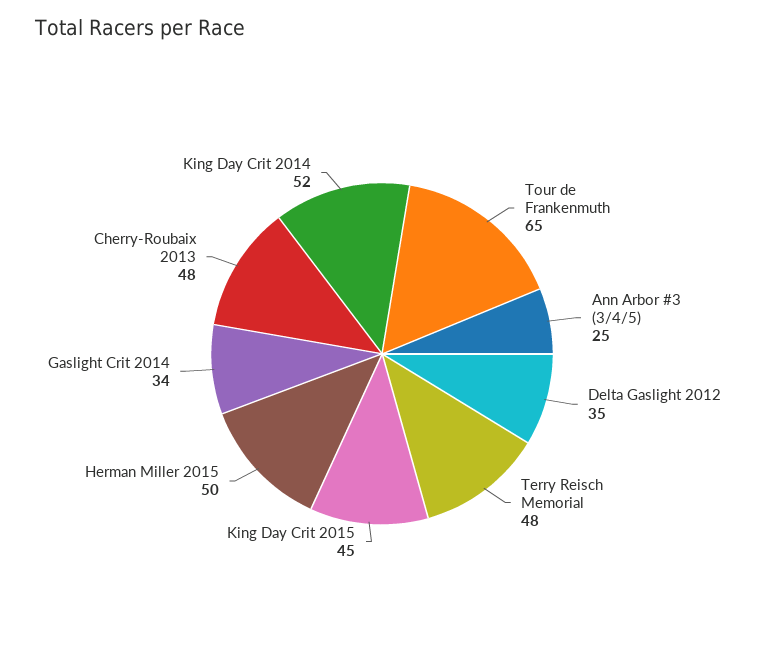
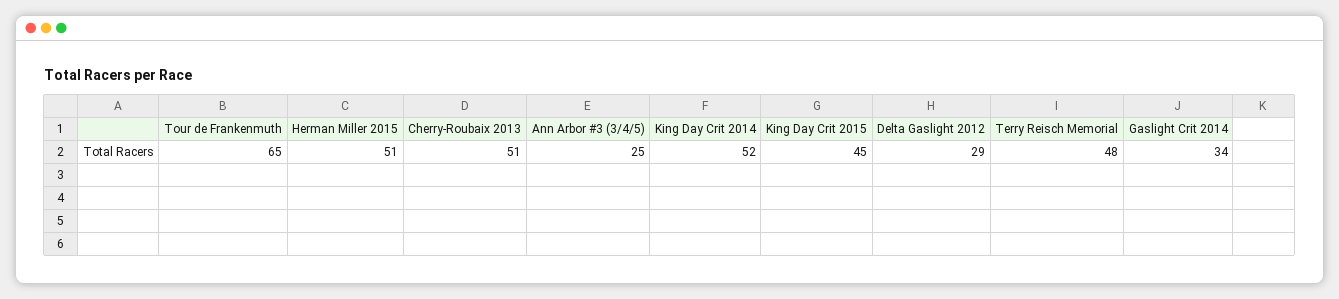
Delta Gaslight 2012: 35 -> 29
Herman Miller 2015: 50 -> 51
Cherry-Roubaix 2013: 48 -> 51

